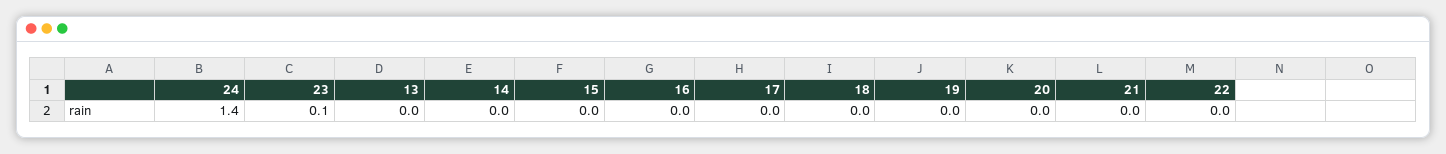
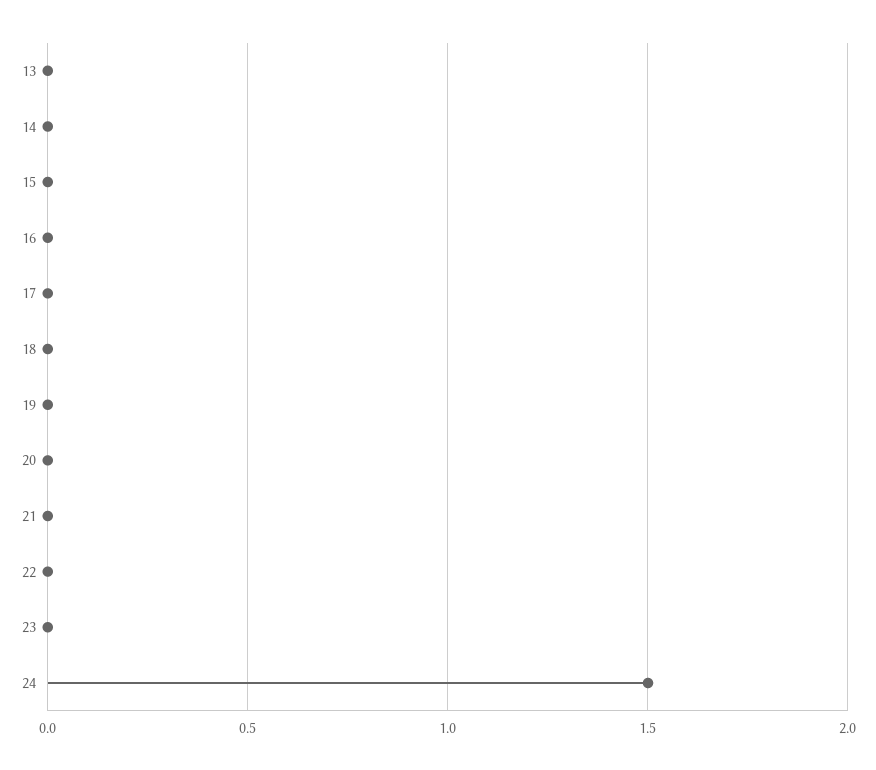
24: 1.4 -> 1.5
23: 0.1 -> 0

